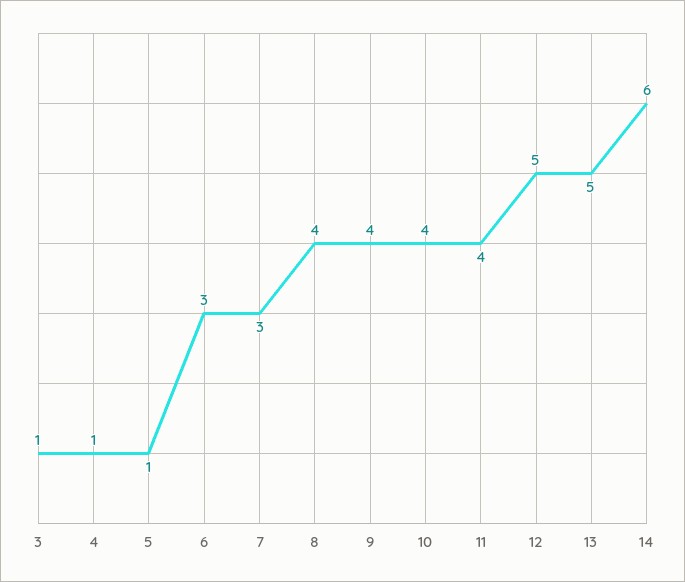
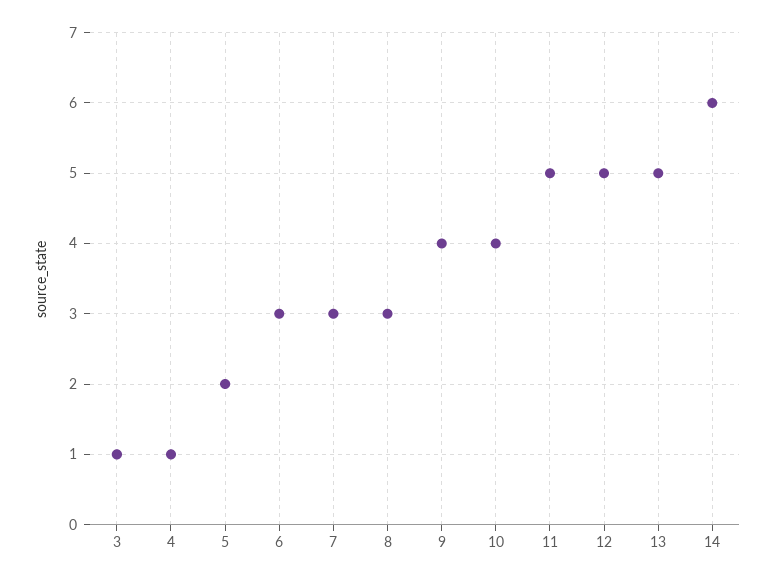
5: 1 -> 2
8: 4 -> 3
11: 4 -> 5

